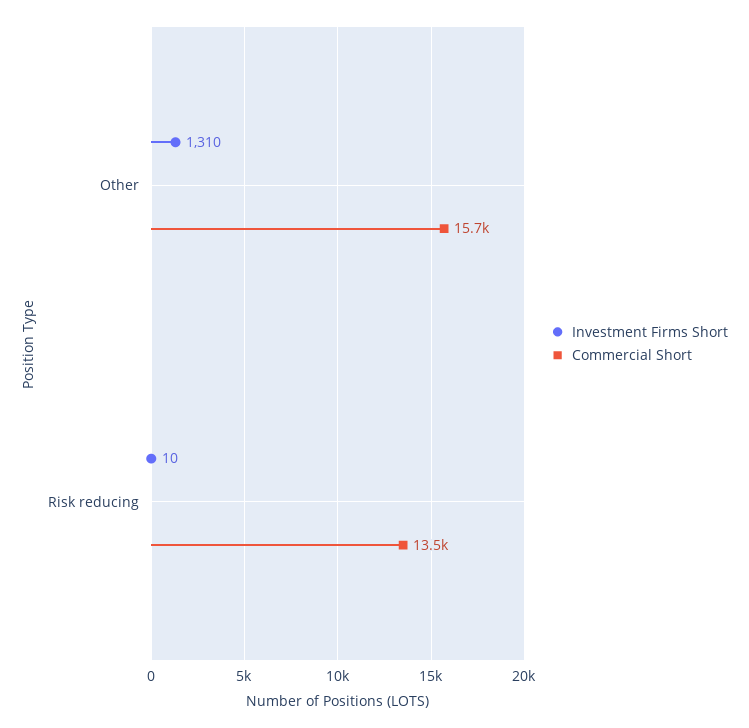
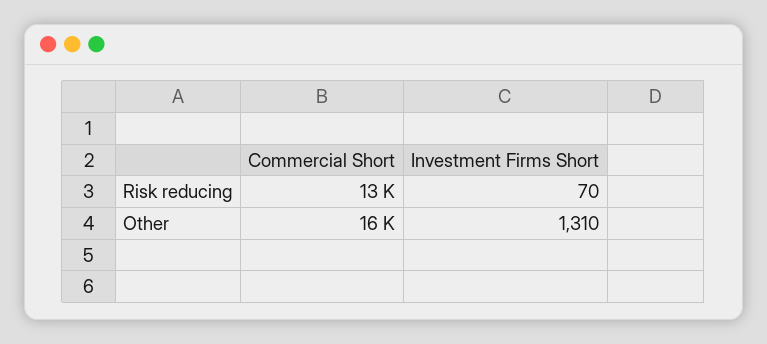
Investment Firms Short, Risk reducing: 10 -> 70

